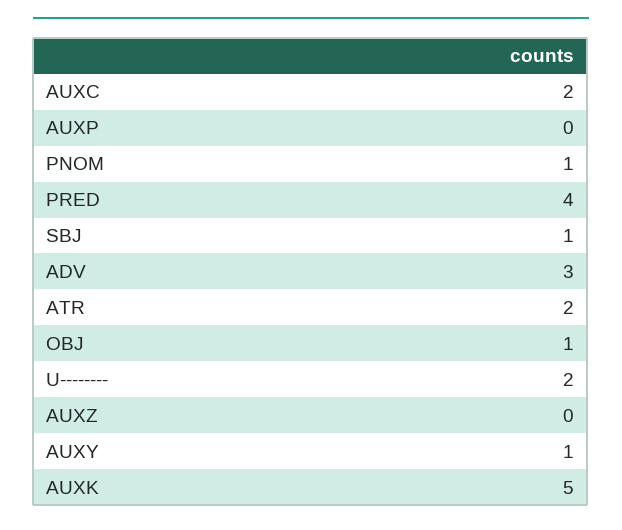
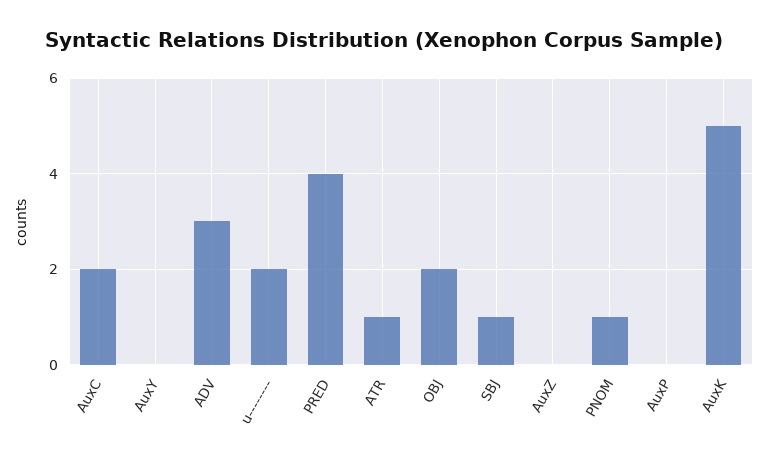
ATR: 2 -> 1
OBJ: 1 -> 2
AUXY: 1 -> 0

